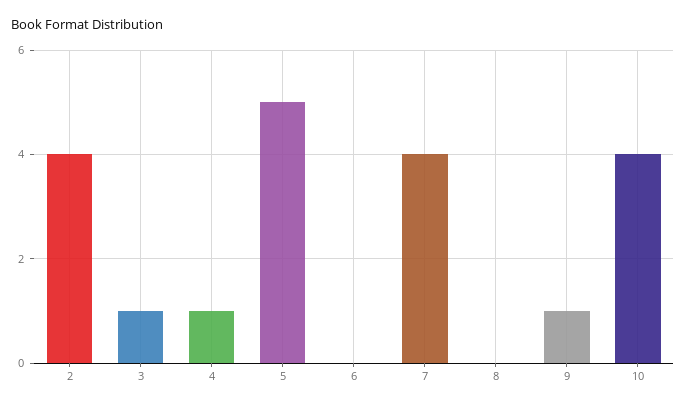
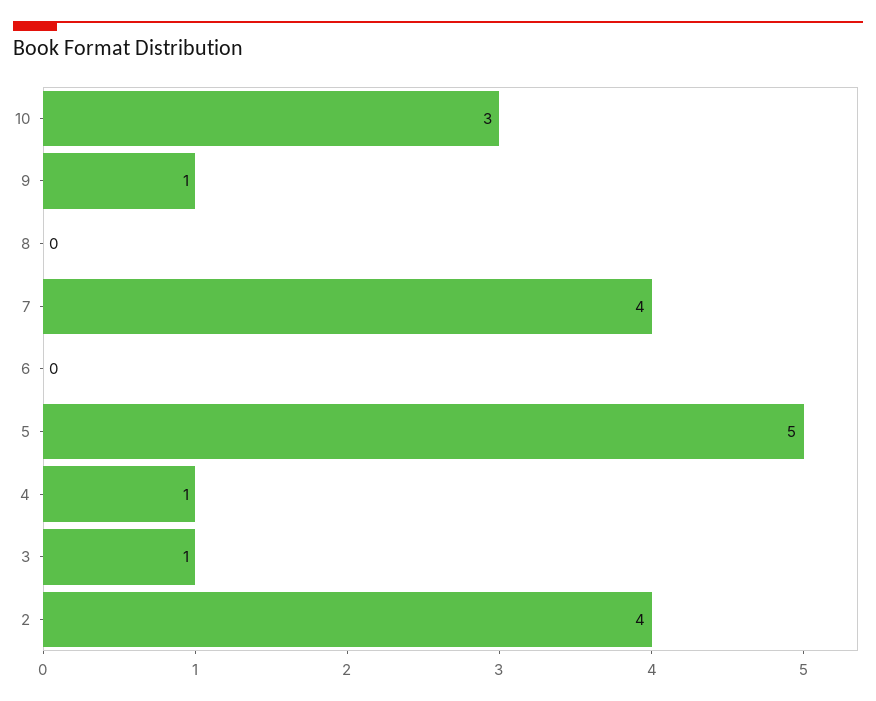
10: 4 -> 3

